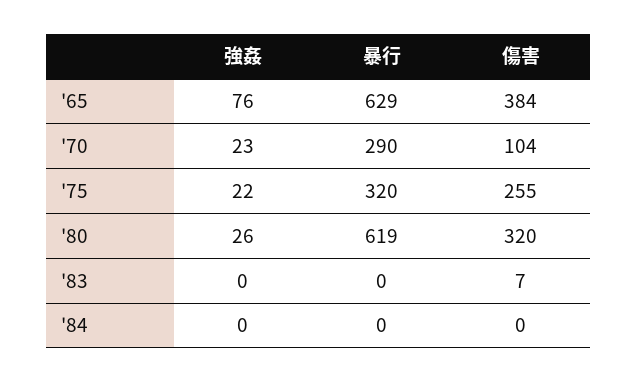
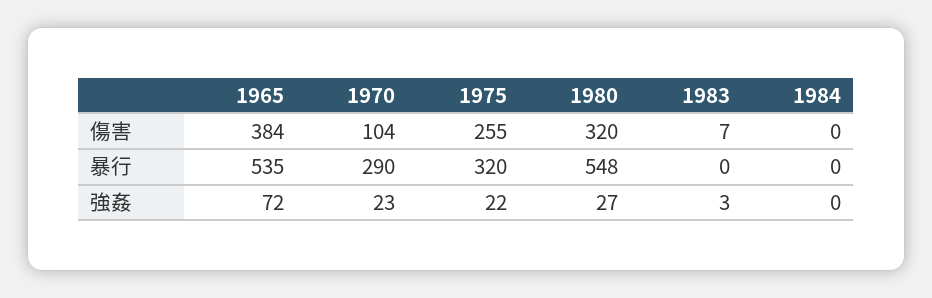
強姦, '65: 76 -> 72
暴行, '65: 629 -> 535
強姦, '80: 26 -> 27
暴行, '80: 619 -> 548
強姦, '83: 0 -> 3

